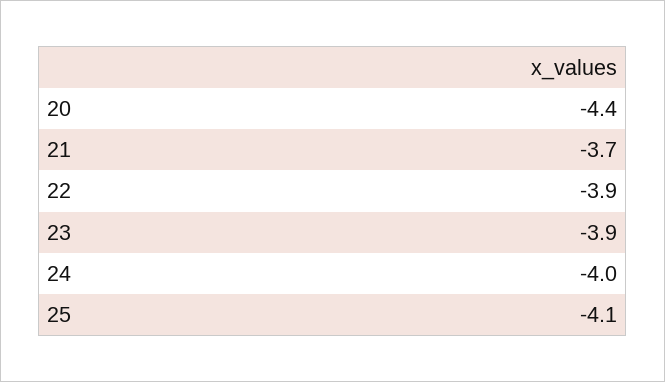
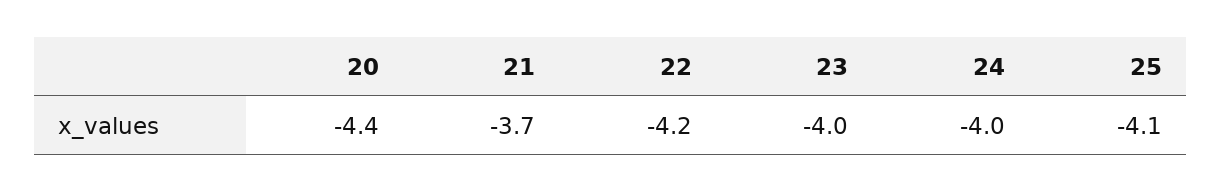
22: -3.9 -> -4.2
23: -3.9 -> -4

